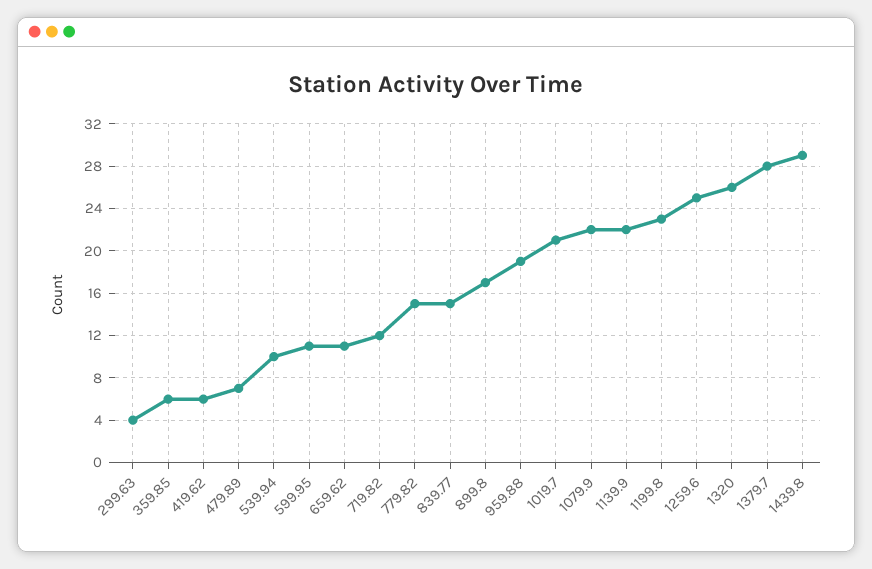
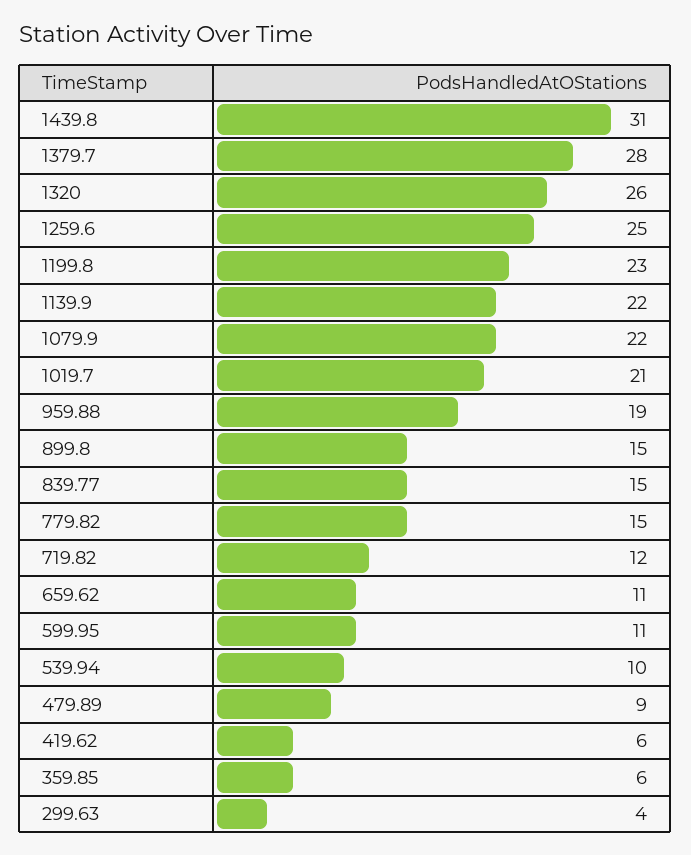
479.89: 7 -> 9
899.8: 17 -> 15
1439.8: 29 -> 31

